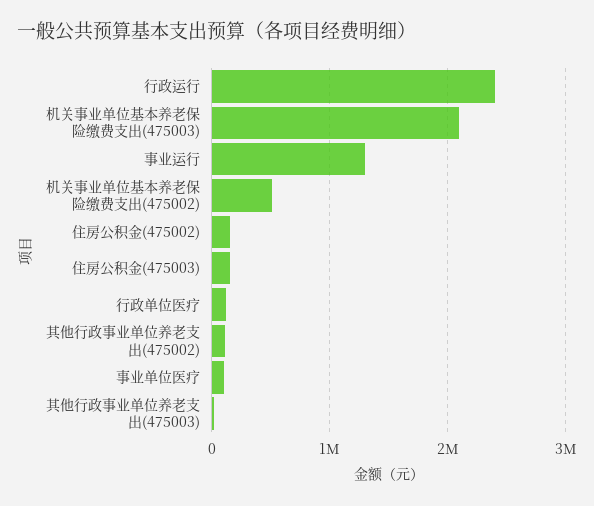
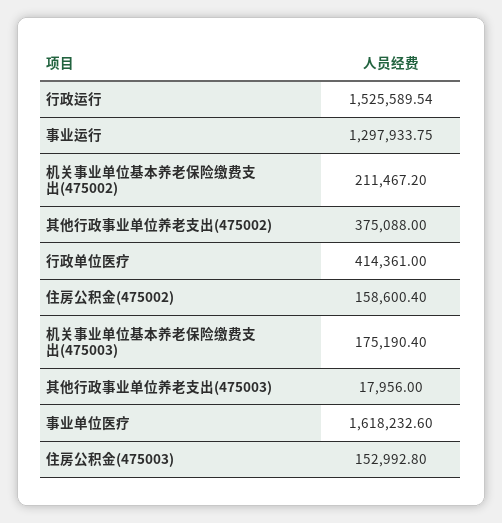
行政运行: 2400000 -> 1525589.54
机关事业单位基本养老保险缴费支出(475003): 2100000 -> 175190.4
机关事业单位基本养老保险缴费支出(475002): 500000 -> 211467.2
行政单位医疗: 100000 -> 414361
其他行政事业单位养老支出(475002): 100000 -> 375088
事业单位医疗: 100000 -> 1618232.6

